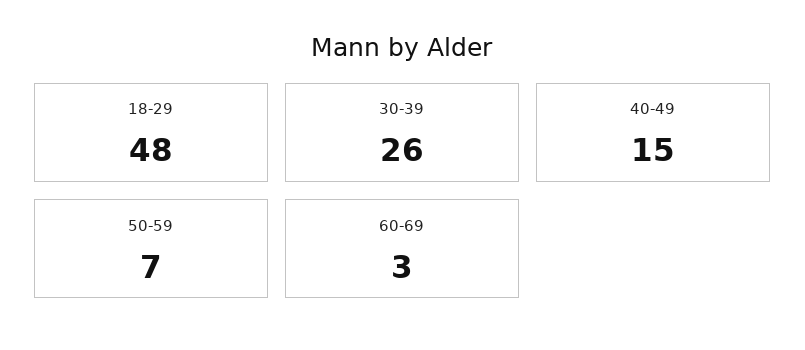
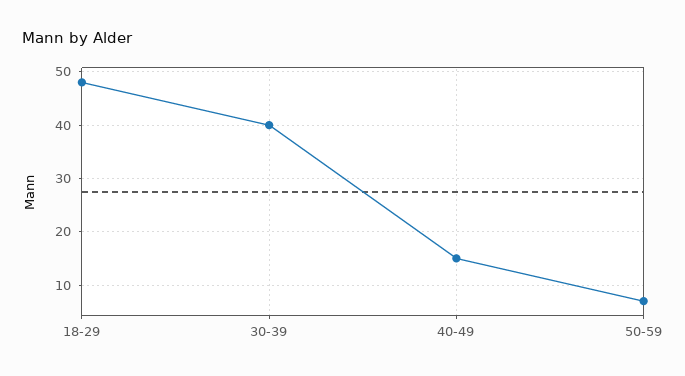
30-39: 26 -> 40
60-69: 3 -> none

